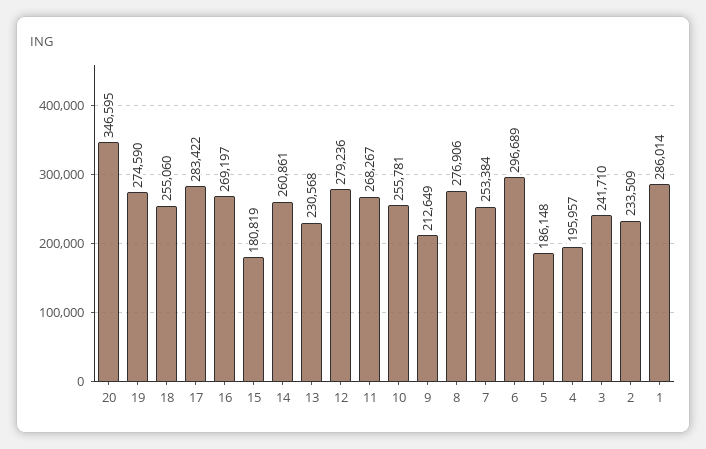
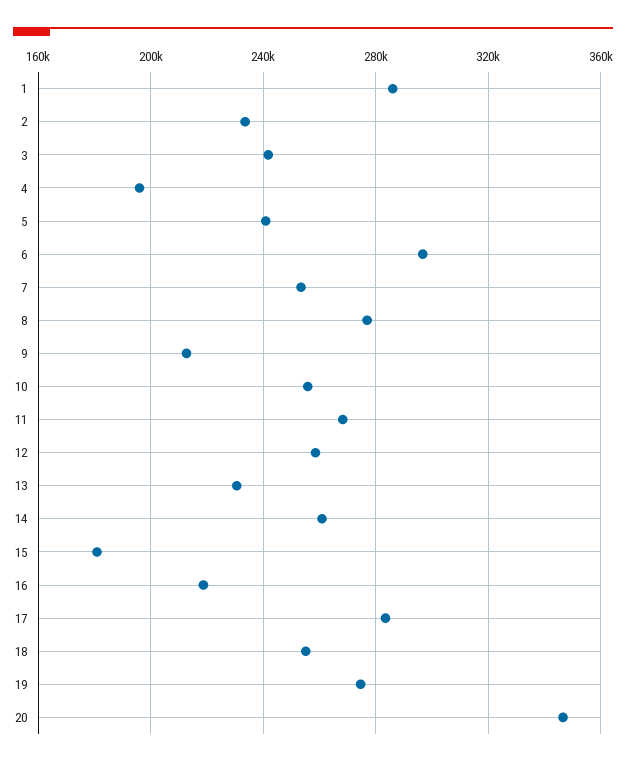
16: 269197 -> 220000
12: 279236 -> 260000
5: 186148 -> 240000

